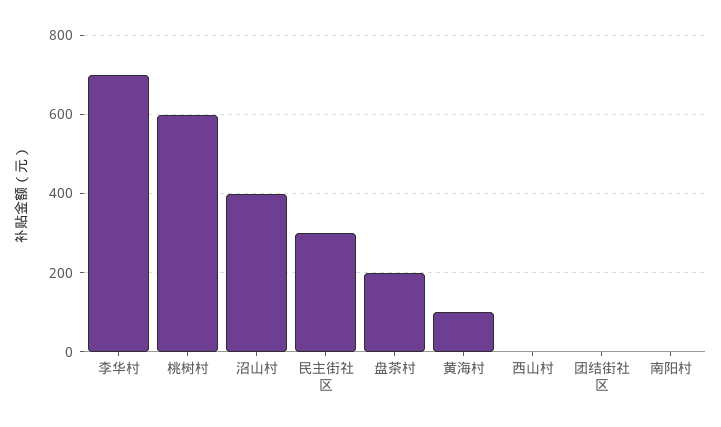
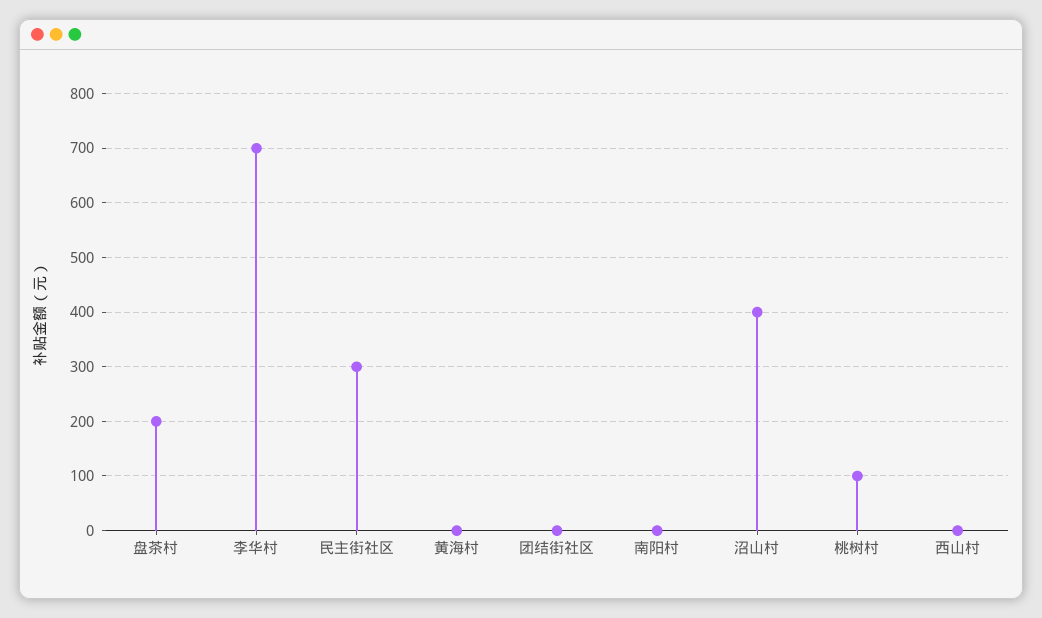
桃树村: 600 -> 100
黄海村: 100 -> 0

